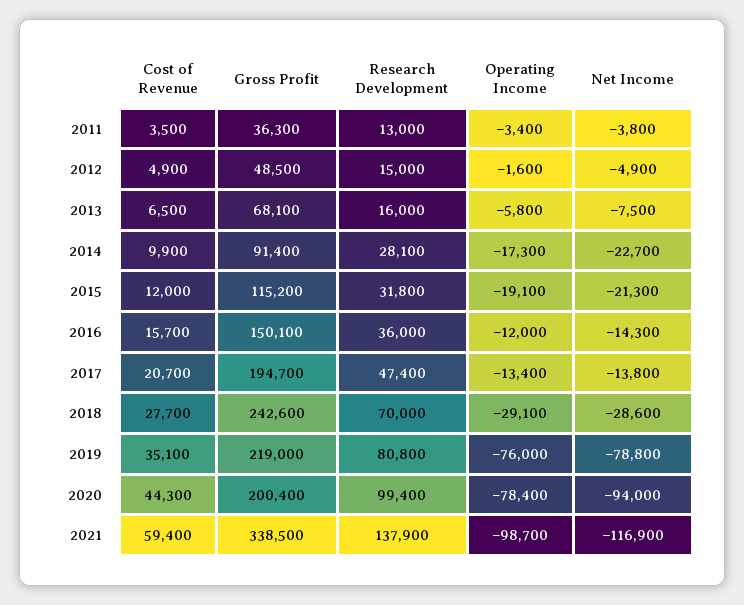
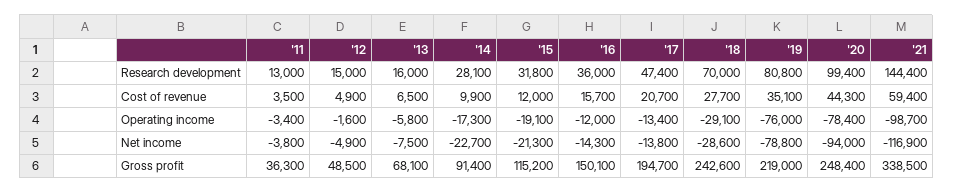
Gross Profit, 2020: 200400 -> 248400
Research Development, 2021: 137900 -> 144400

